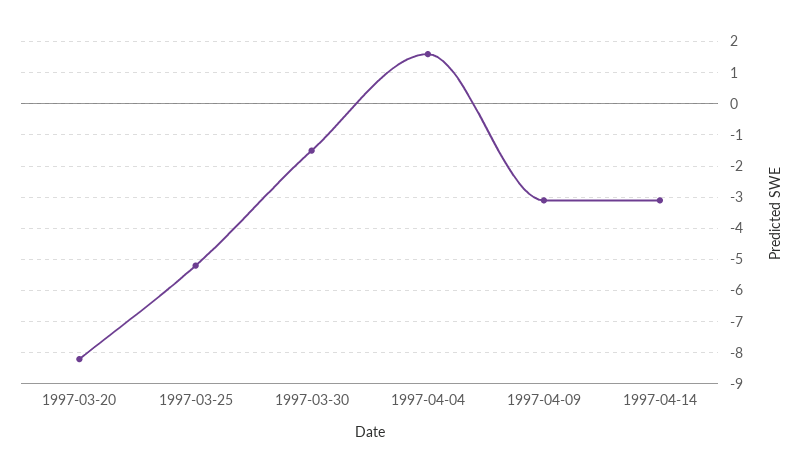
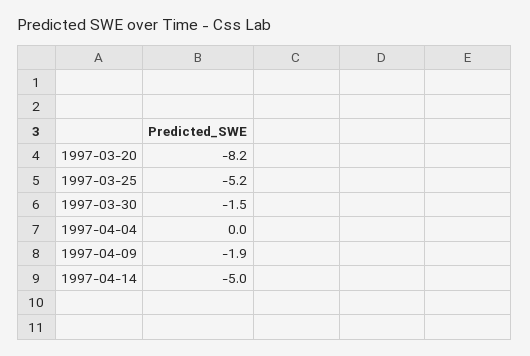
1997-04-04: 1.5 -> 0
1997-04-09: -3 -> -1.9
1997-04-14: -3 -> -5

